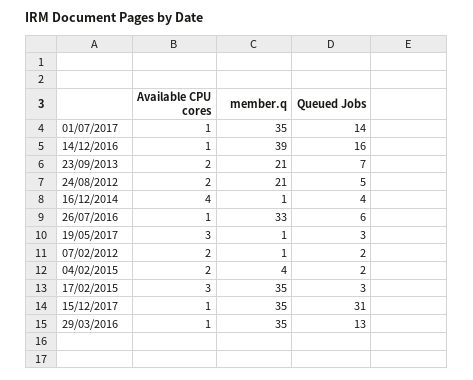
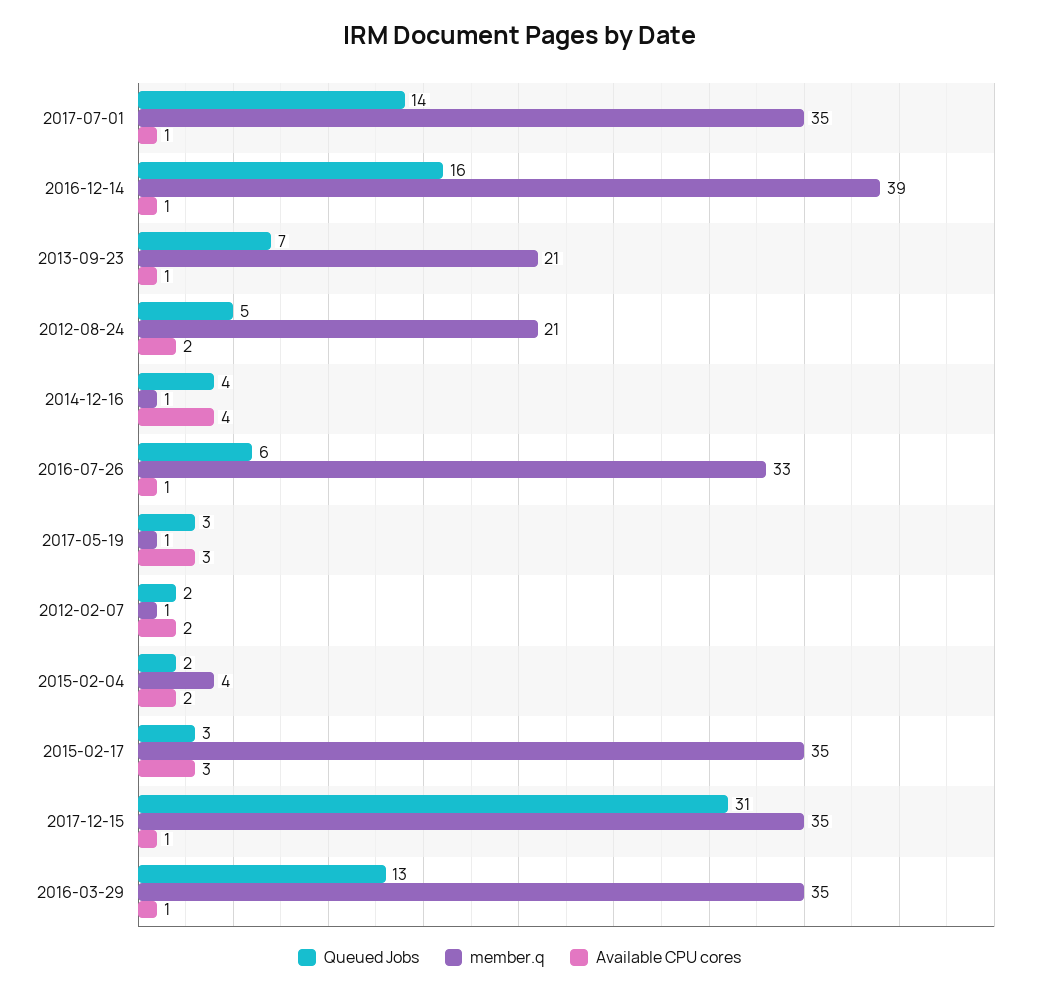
Available CPU cores, 23/09/2013: 2 -> 1

